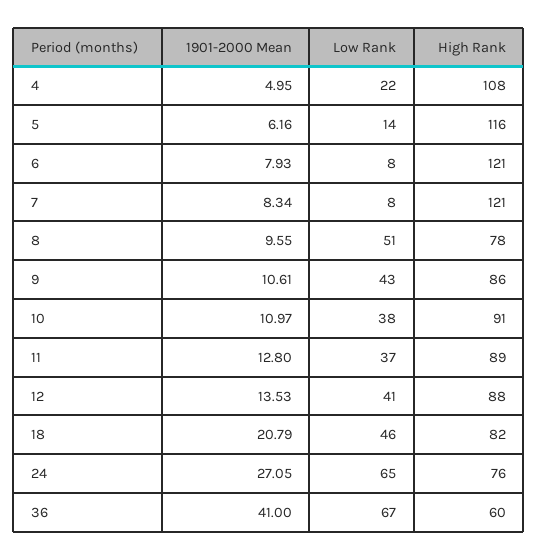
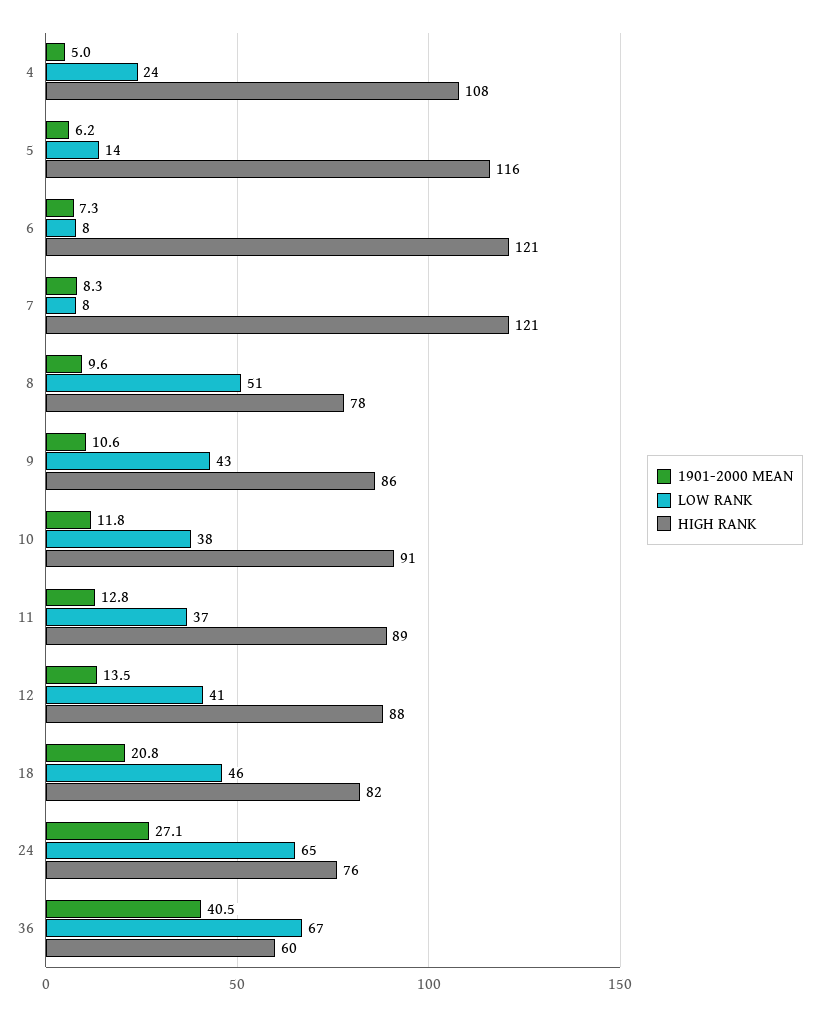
Low Rank, 4: 22 -> 24
1901-2000 Mean, 6: 7.93 -> 7.3
1901-2000 Mean, 10: 10.97 -> 11.8
1901-2000 Mean, 36: 41 -> 40.5

